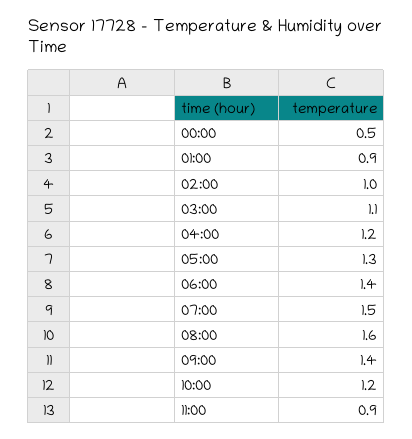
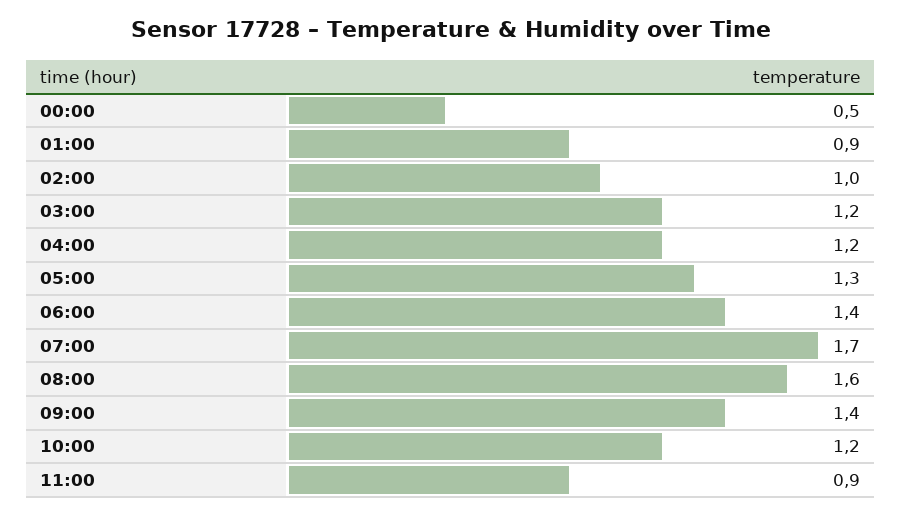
03:00: 1.1 -> 1.2
07:00: 1.5 -> 1.7

